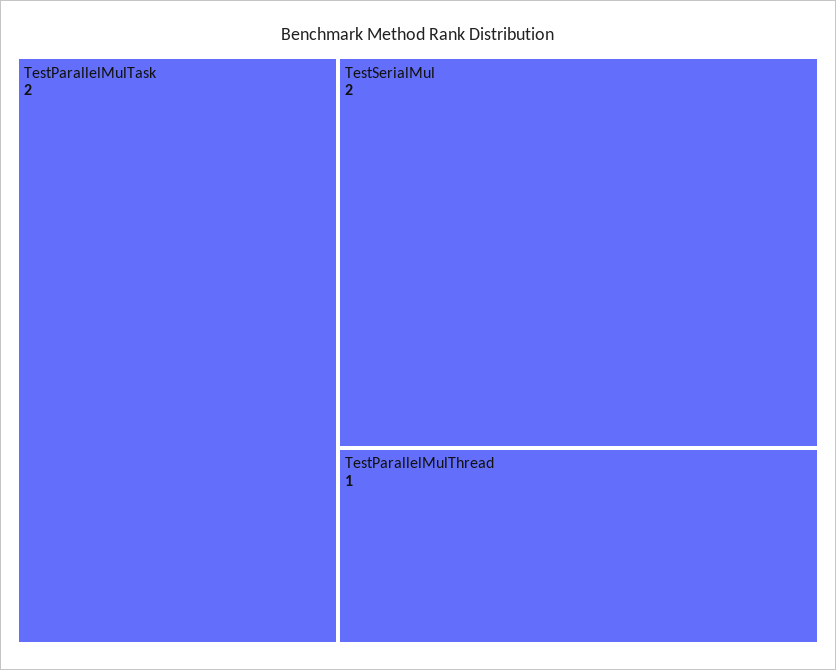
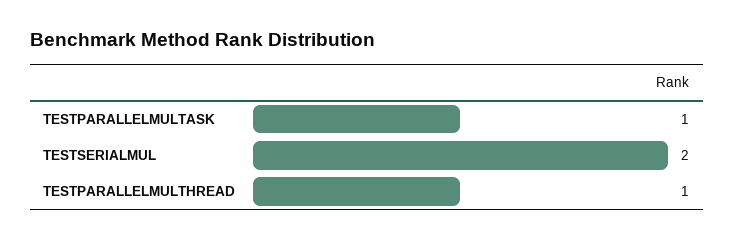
TestParallelMulTask: 2 -> 1

